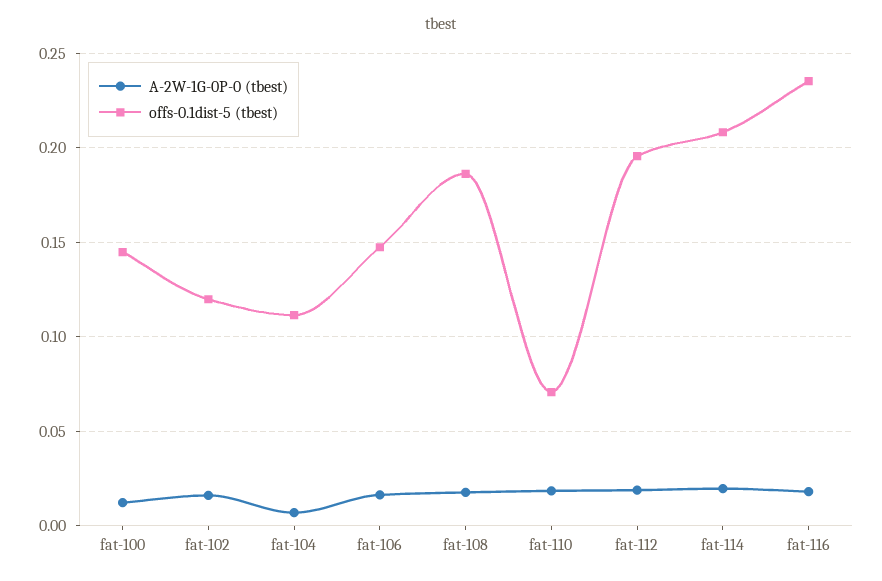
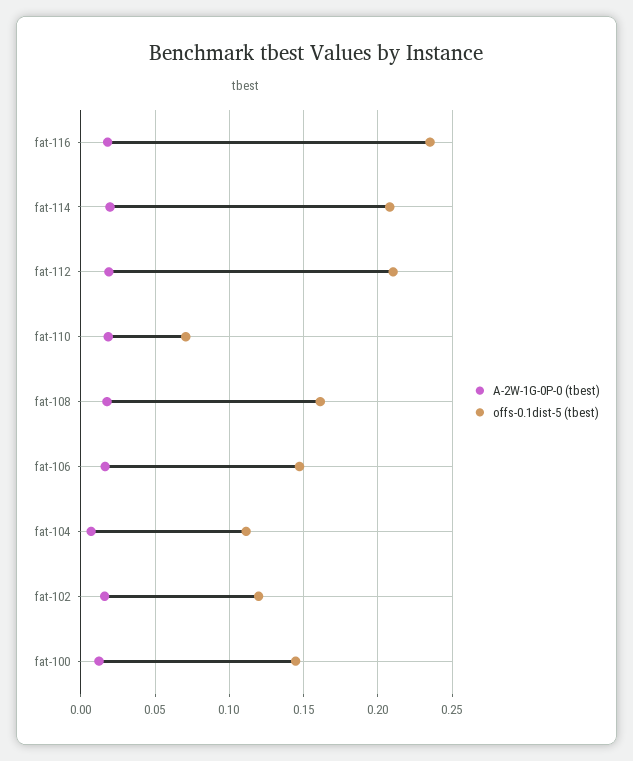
offs-0.1dist-5 (tbest), fat-108: 0.185 -> 0.16
offs-0.1dist-5 (tbest), fat-112: 0.195 -> 0.21

